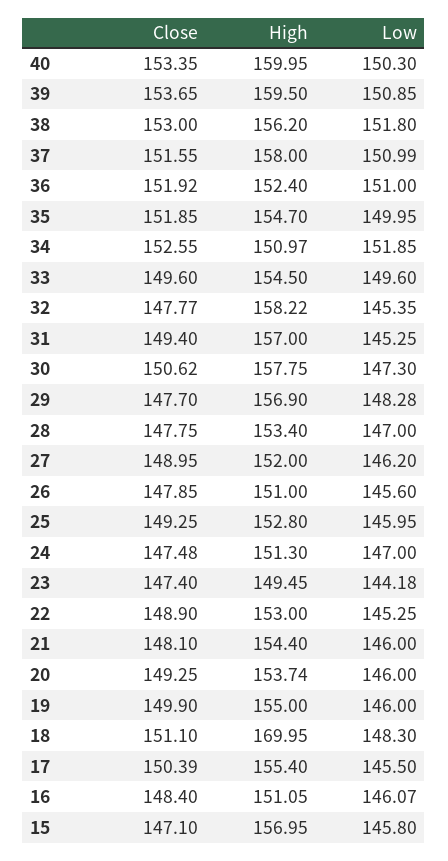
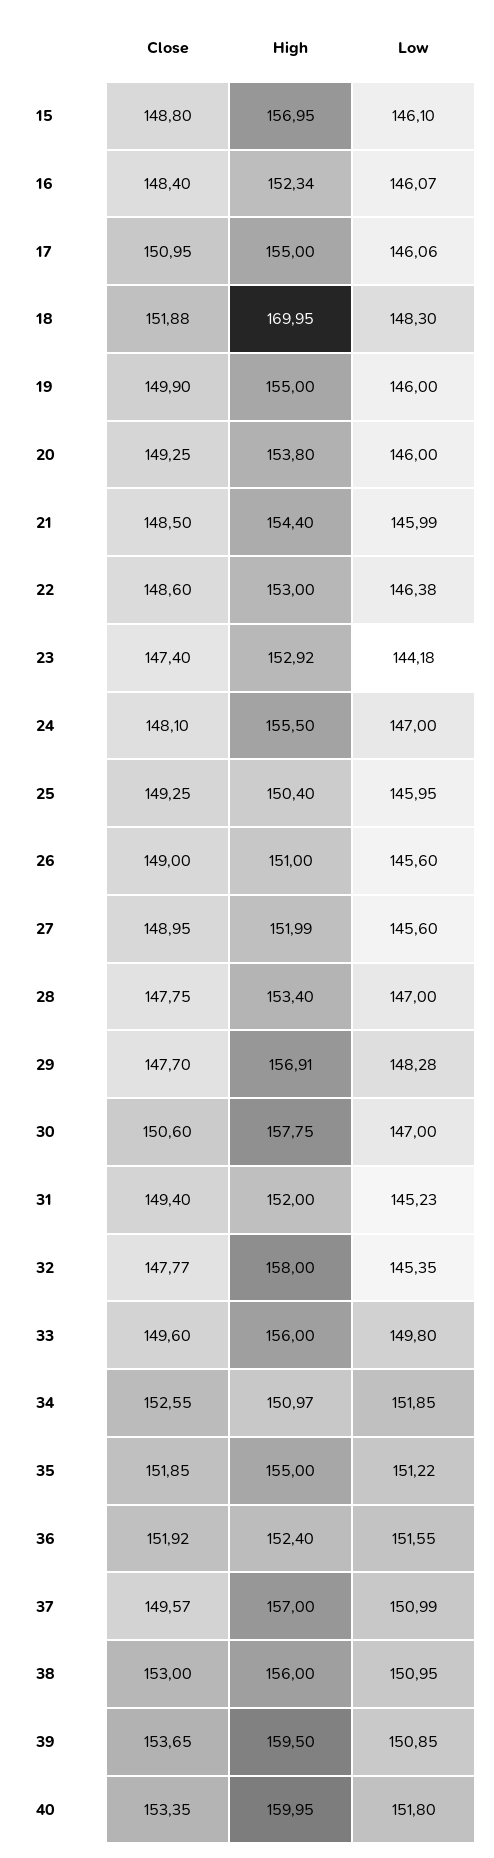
Low, 40: 150.3 -> 151.8
High, 38: 156.2 -> 156
Low, 38: 151.8 -> 150.95
Close, 37: 151.55 -> 149.57
High, 37: 158 -> 157
Low, 36: 151 -> 151.55
High, 35: 154.7 -> 155
Low, 35: 149.95 -> 151.22
High, 33: 154.5 -> 156
Low, 33: 149.6 -> 149.8
High, 32: 158.22 -> 158
High, 31: 157 -> 152
Low, 31: 145.25 -> 145.23
Close, 30: 150.62 -> 150.6
Low, 30: 147.3 -> 147
High, 29: 156.9 -> 156.91
High, 27: 152 -> 151.99
Low, 27: 146.2 -> 145.6
Close, 26: 147.85 -> 149
High, 25: 152.8 -> 150.4
Close, 24: 147.48 -> 148.1
High, 24: 151.3 -> 155.5
High, 23: 149.45 -> 152.92
Close, 22: 148.9 -> 148.6
Low, 22: 145.25 -> 146.38
Close, 21: 148.1 -> 148.5
Low, 21: 146 -> 145.99
High, 20: 153.74 -> 153.8
Close, 18: 151.1 -> 151.88
Close, 17: 150.39 -> 150.95
High, 17: 155.4 -> 155
Low, 17: 145.5 -> 146.06
High, 16: 151.05 -> 152.34
Close, 15: 147.1 -> 148.8
Low, 15: 145.8 -> 146.1

